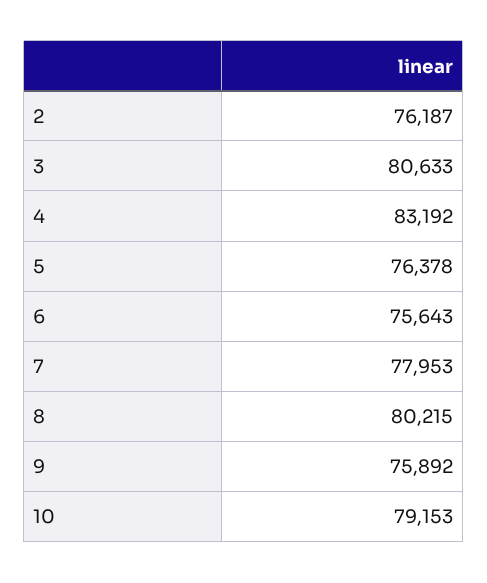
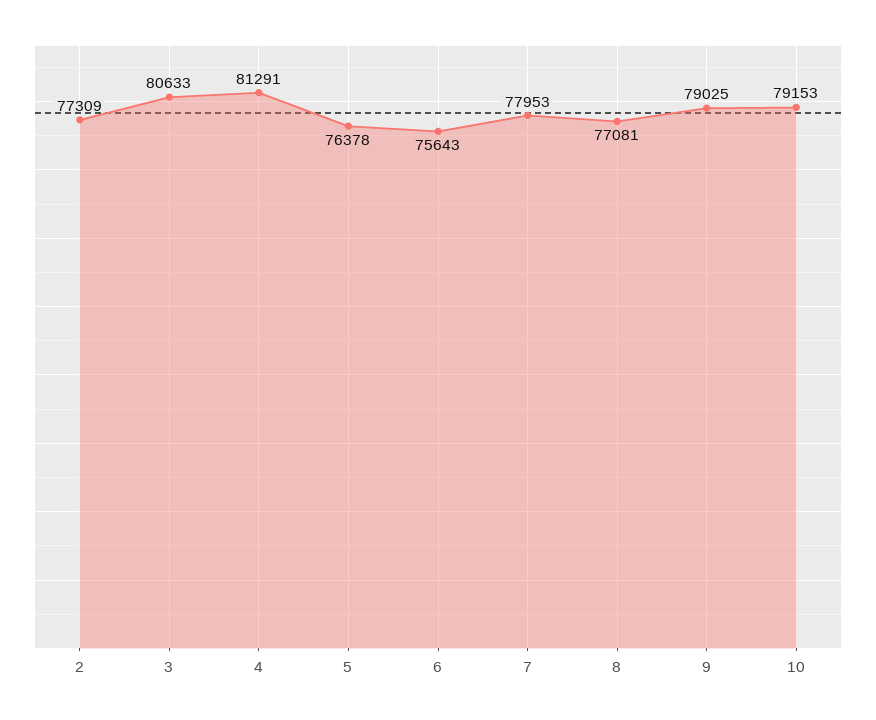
2: 76187 -> 77309
4: 83192 -> 81291
8: 80215 -> 77081
9: 75892 -> 79025

